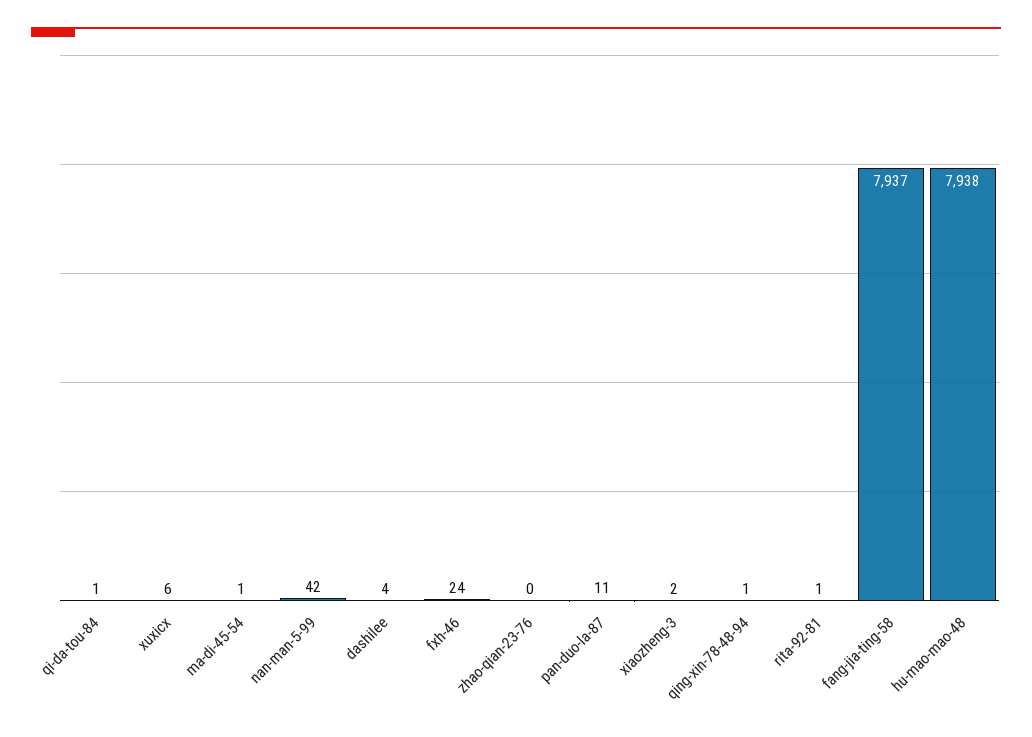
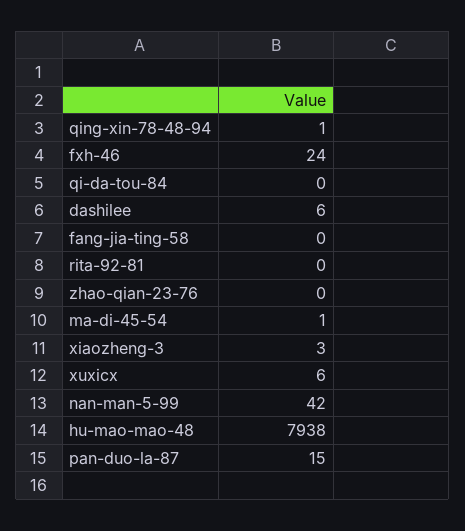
qi-da-tou-84: 1 -> 0
dashilee: 4 -> 6
pan-duo-la-87: 11 -> 15
xiaozheng-3: 2 -> 3
rita-92-81: 1 -> 0
fang-jia-ting-58: 7937 -> 0

